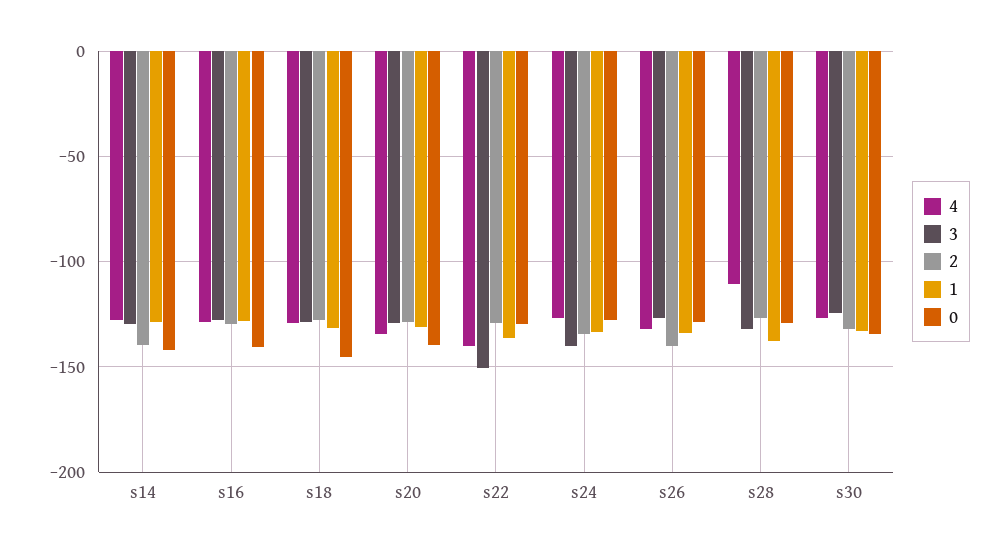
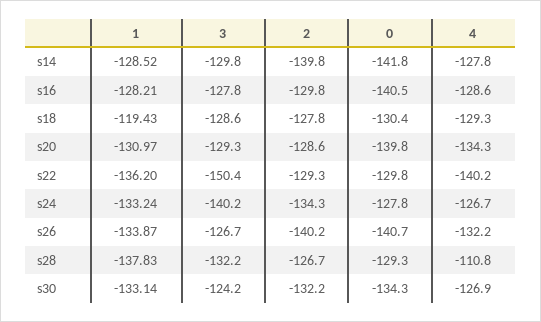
1, s18: -130 -> -119.43
0, s18: -145 -> -130.4
0, s26: -130 -> -140.7

